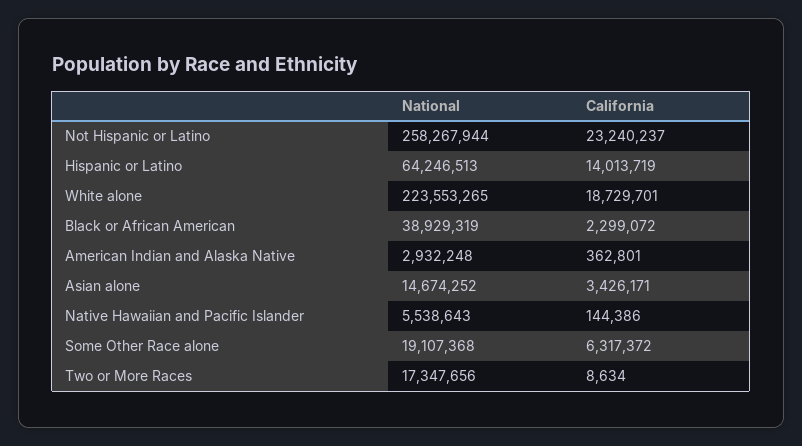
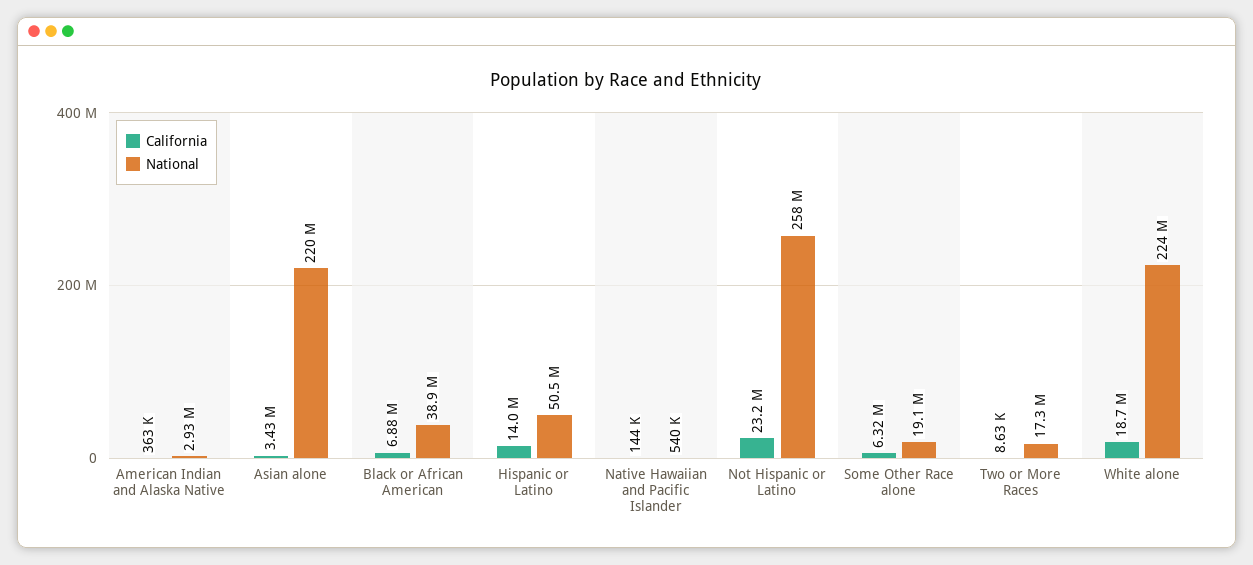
National, Hispanic or Latino: 64246513 -> 50500000
California, Black or African American: 2299072 -> 6880000
National, Asian alone: 14674252 -> 220000000
National, Native Hawaiian and Pacific Islander: 5538643 -> 540000

